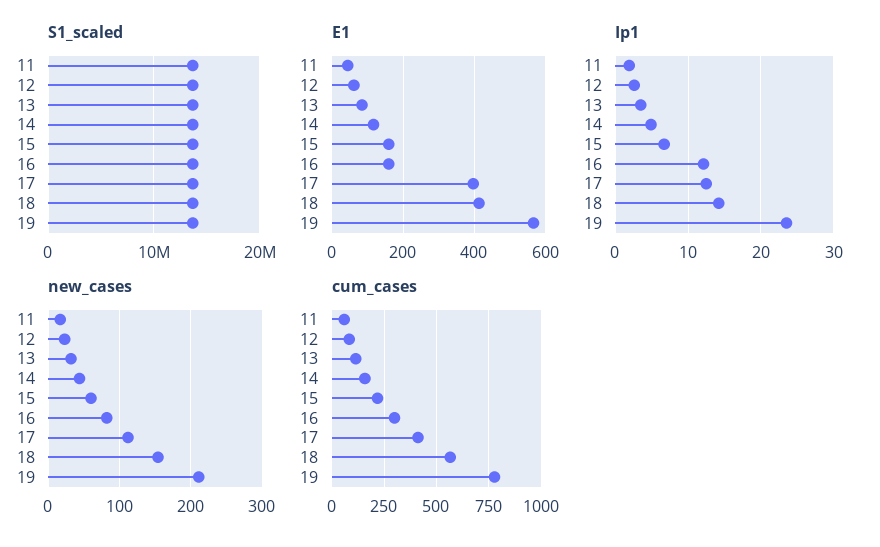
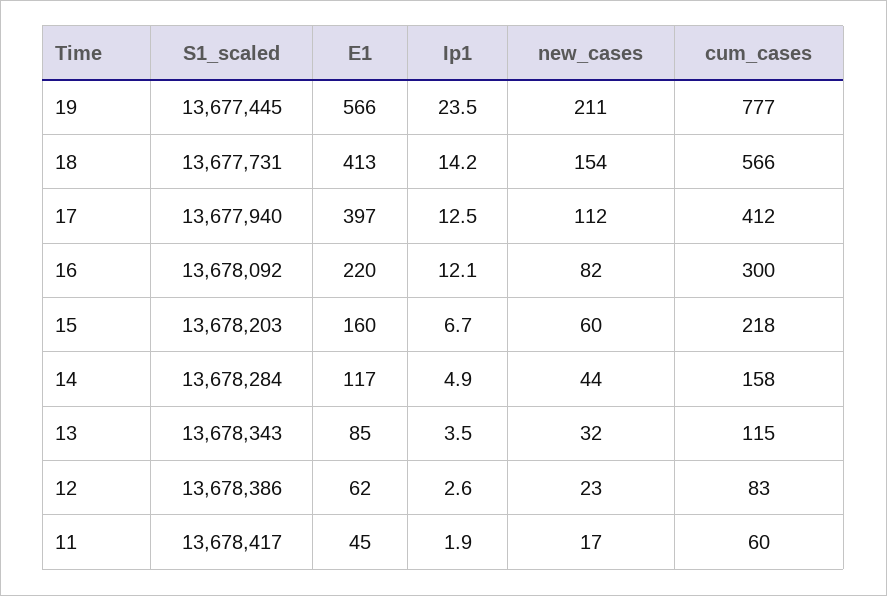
E1, 16: 160 -> 220

